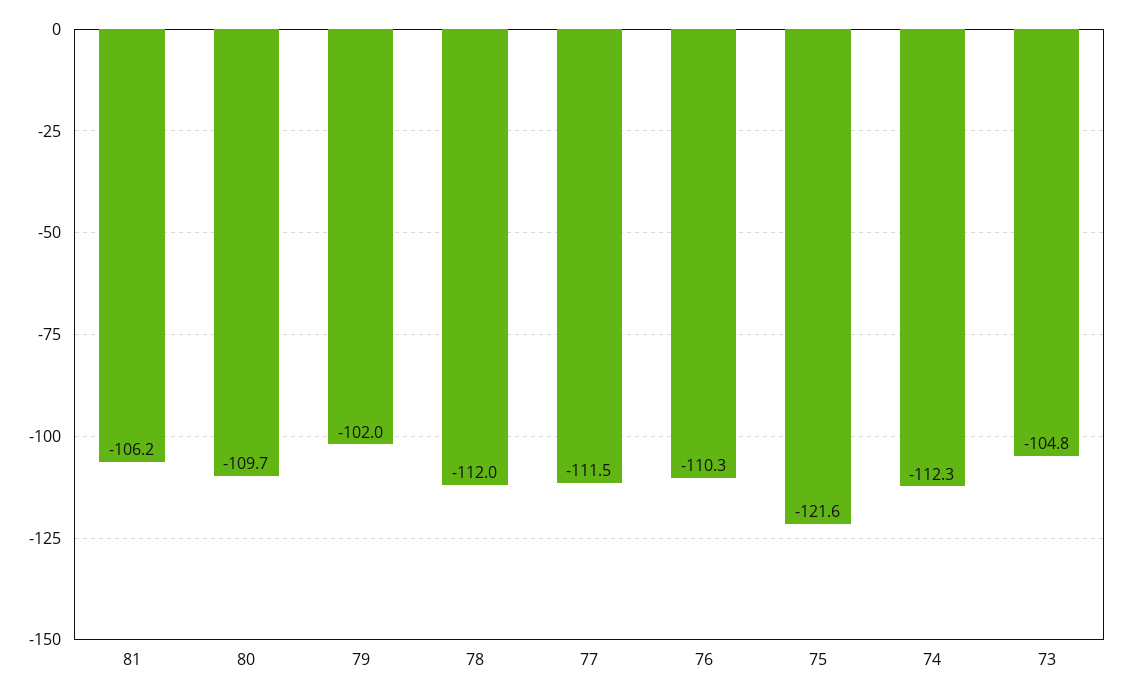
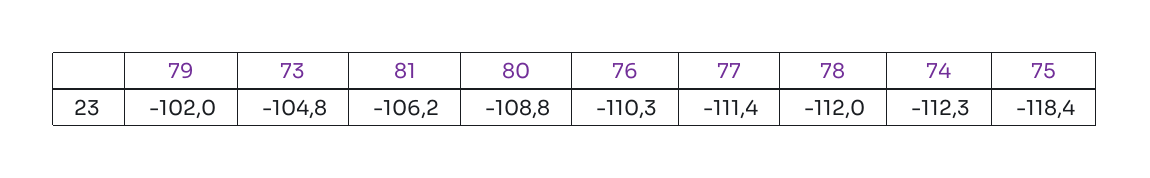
80: -109.7 -> -108.8
77: -111.5 -> -111.4
75: -121.6 -> -118.4

